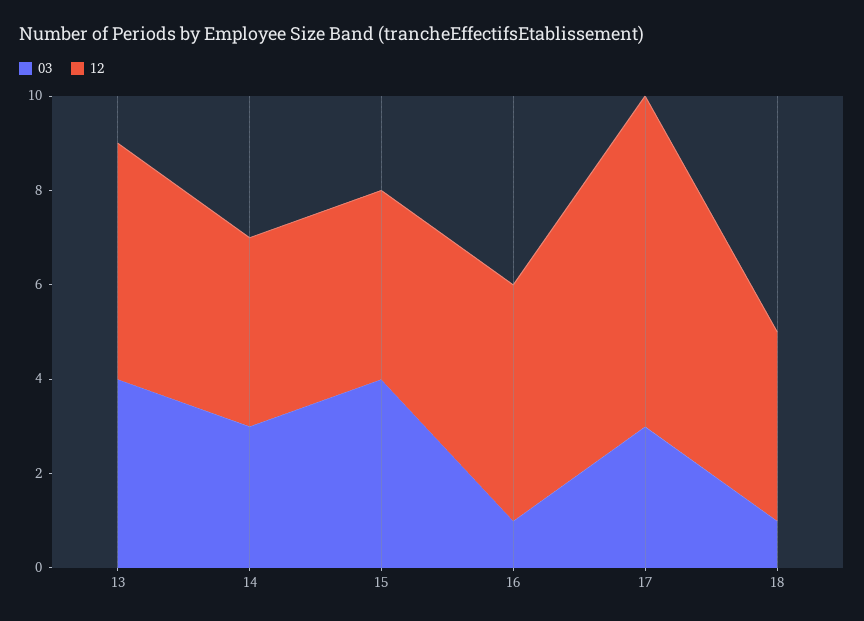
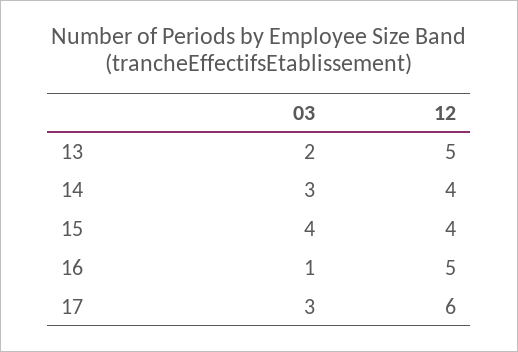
03, 13: 4 -> 2
12, 17: 7 -> 6
03, 18: 1 -> none
12, 18: 4 -> none

